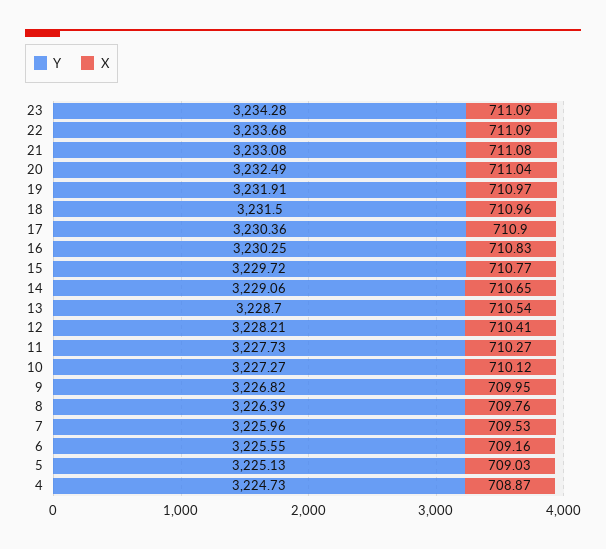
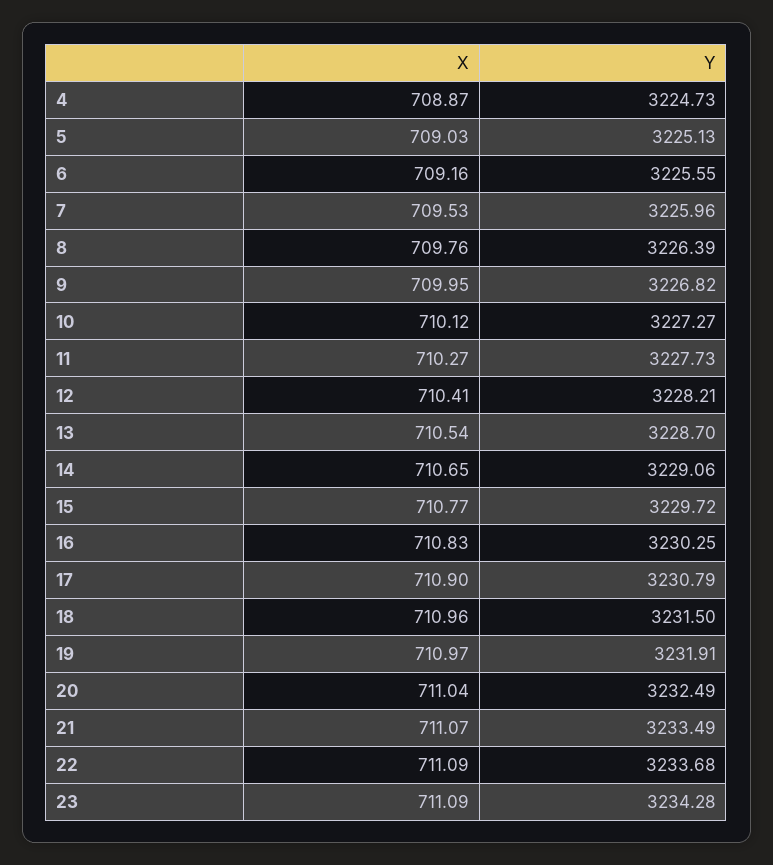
Y, 21: 3233.08 -> 3233.49
X, 21: 711.08 -> 711.07
Y, 17: 3230.36 -> 3230.79

